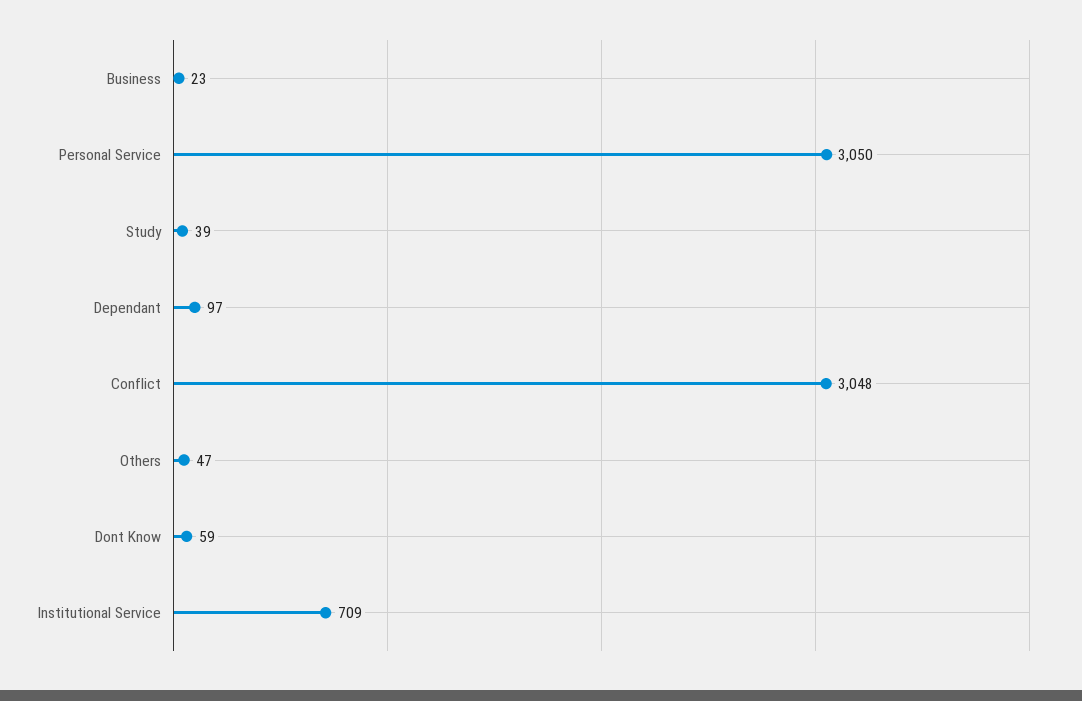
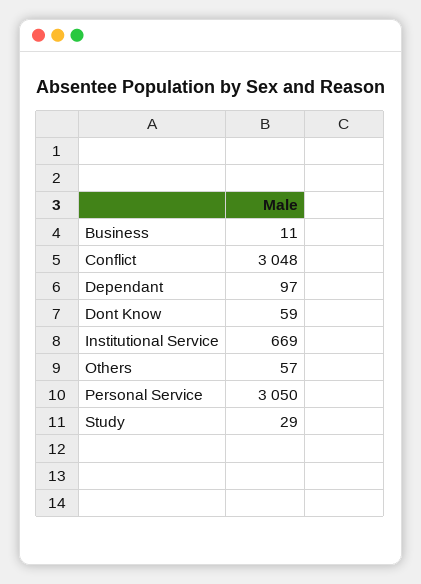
Business: 23 -> 11
Study: 39 -> 29
Others: 47 -> 57
Institutional Service: 709 -> 669

